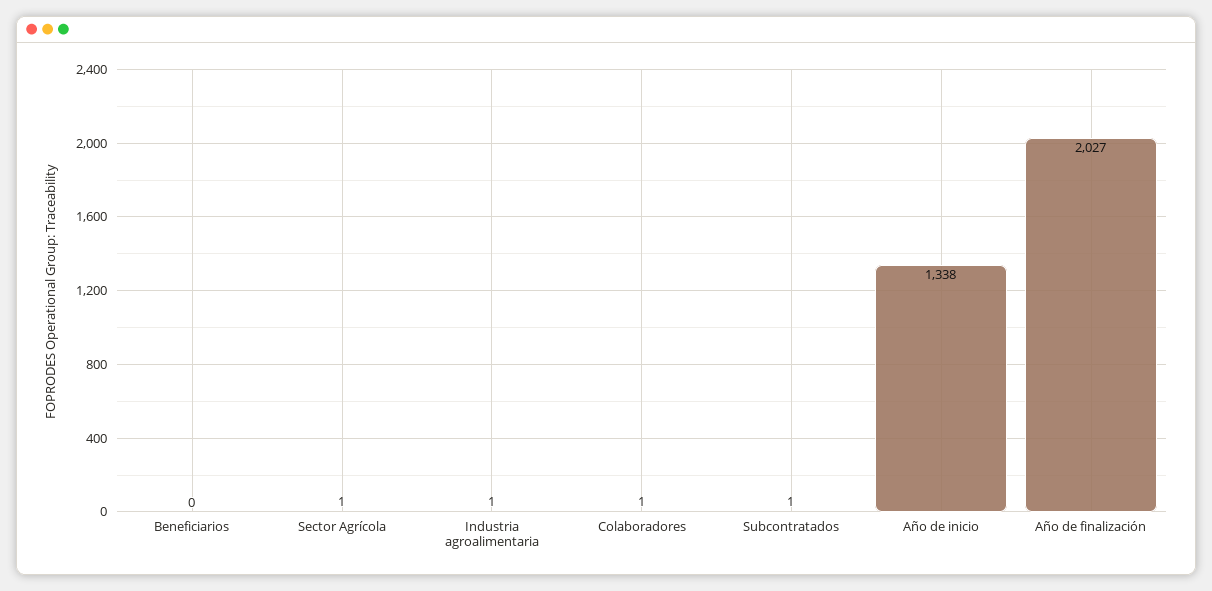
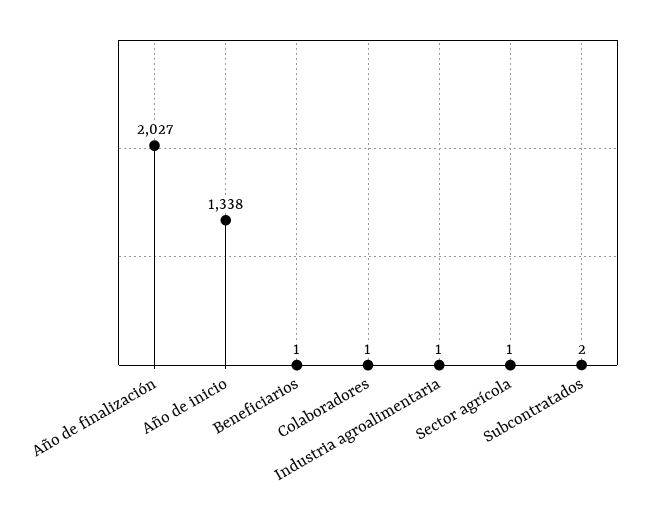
Beneficiarios: 0 -> 1
Subcontratados: 1 -> 2

